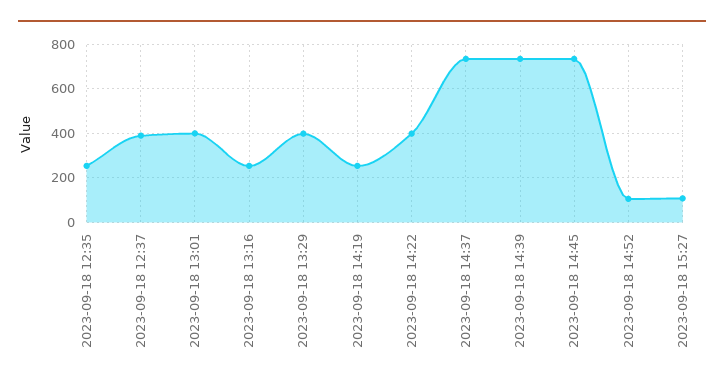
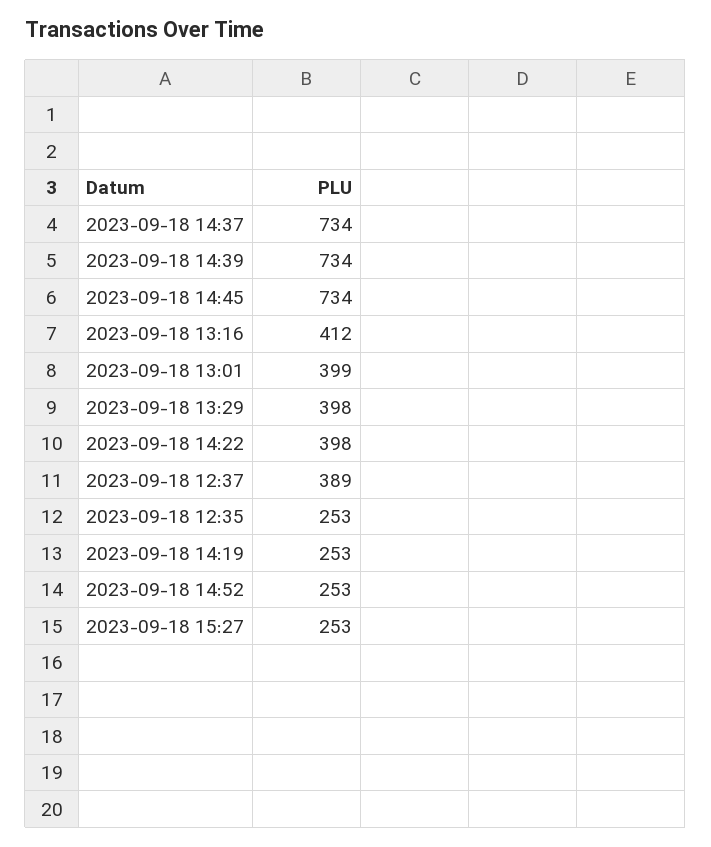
2023-09-18 13:16: 250 -> 412
2023-09-18 14:52: 100 -> 253
2023-09-18 15:27: 100 -> 253

